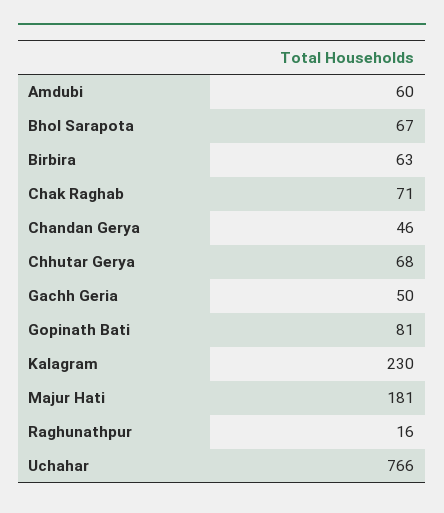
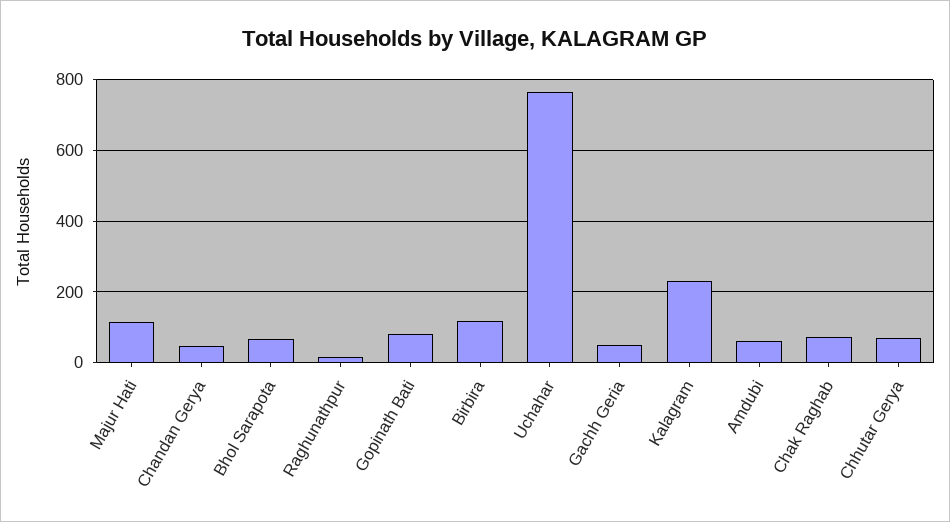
Birbira: 63 -> 120
Majur Hati: 181 -> 120

